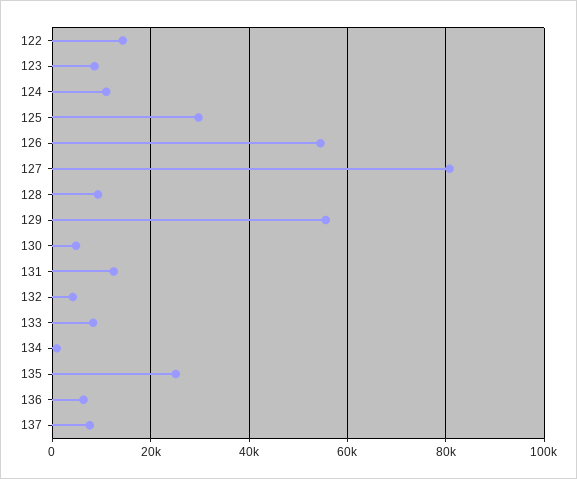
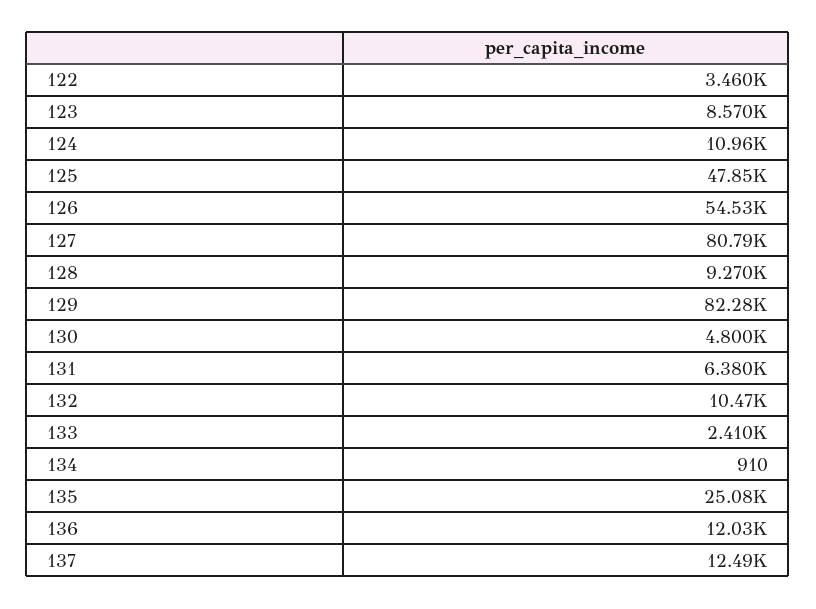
122: 14000 -> 3460
125: 30000 -> 47850
129: 56000 -> 82280
131: 12000 -> 6380
132: 4000 -> 10470
133: 8000 -> 2410
136: 6000 -> 12030
137: 8000 -> 12490

